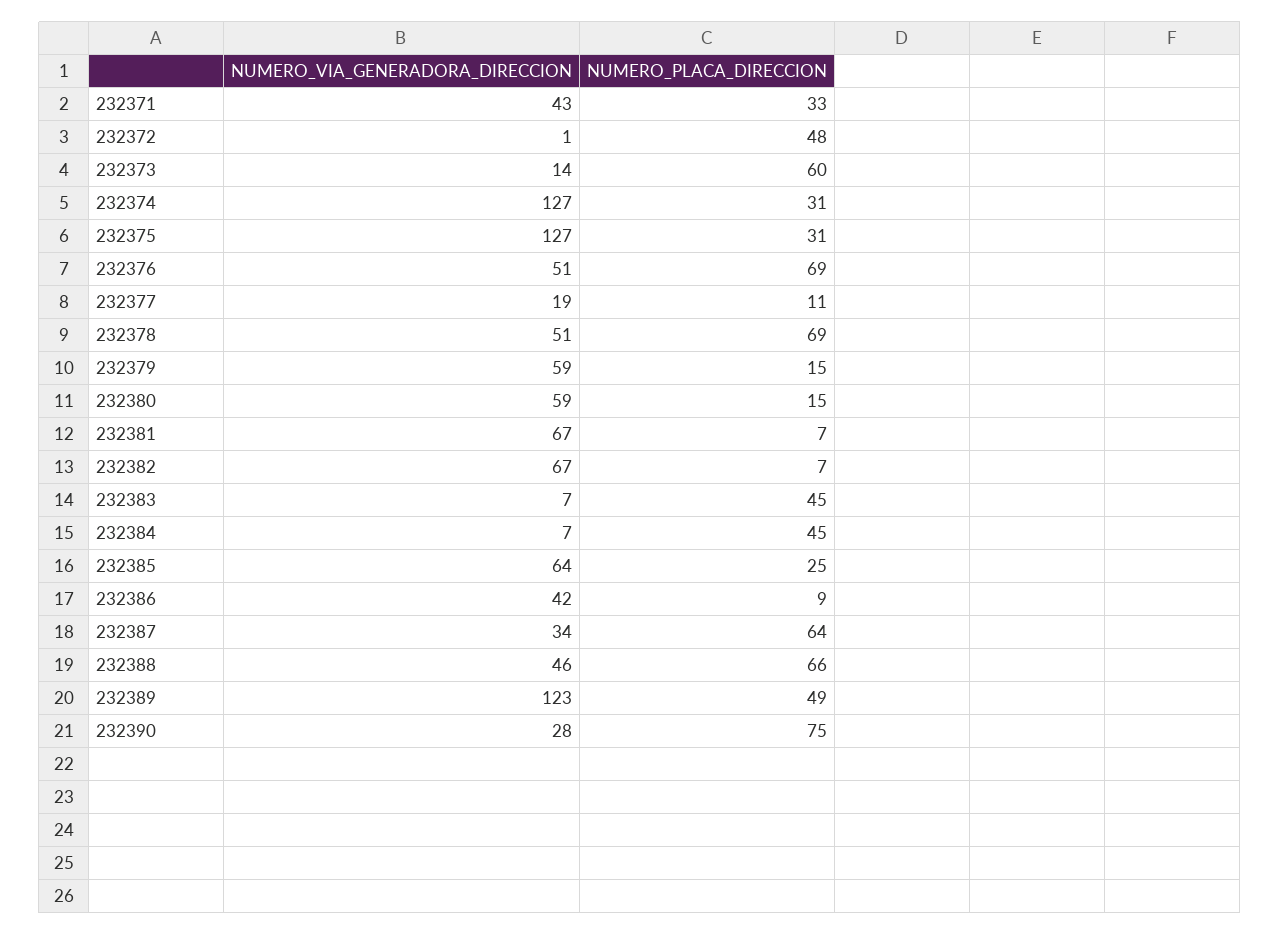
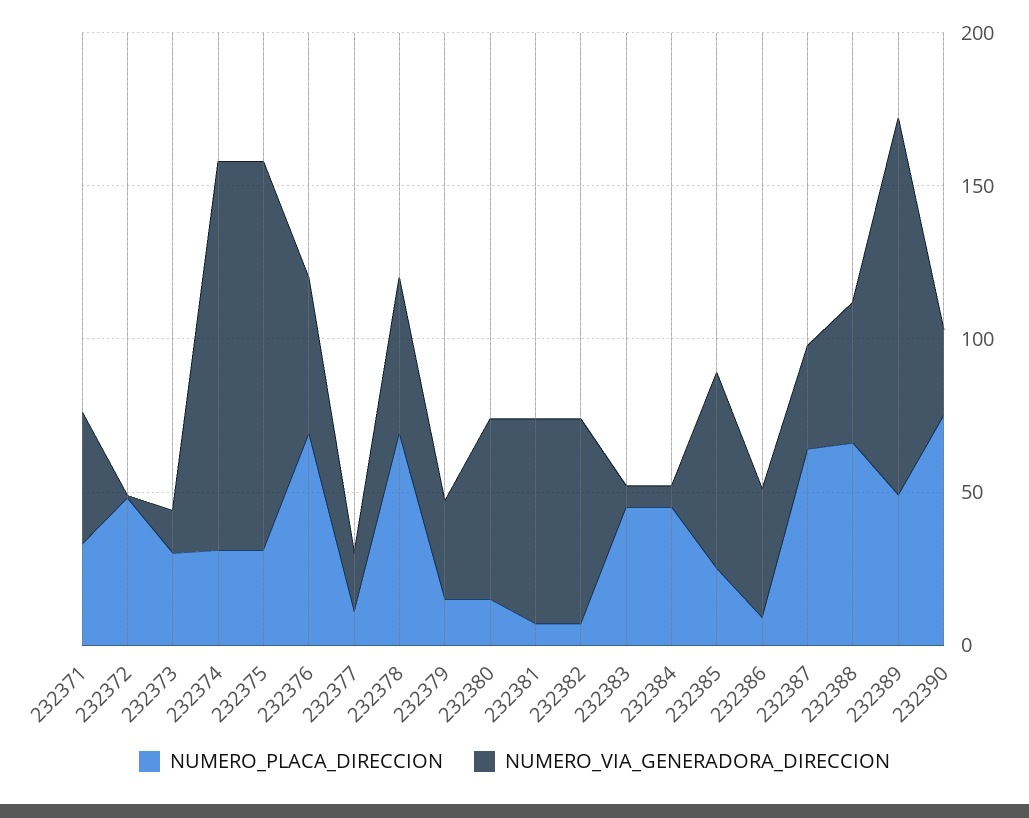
NUMERO_PLACA_DIRECCION, 232373: 60 -> 30
NUMERO_VIA_GENERADORA_DIRECCION, 232379: 59 -> 30

